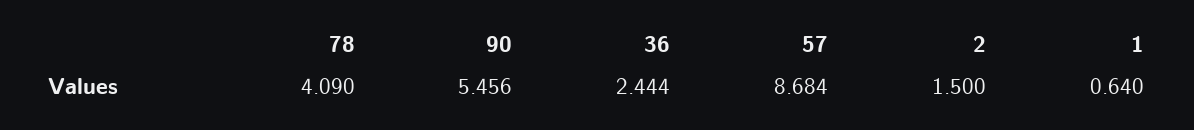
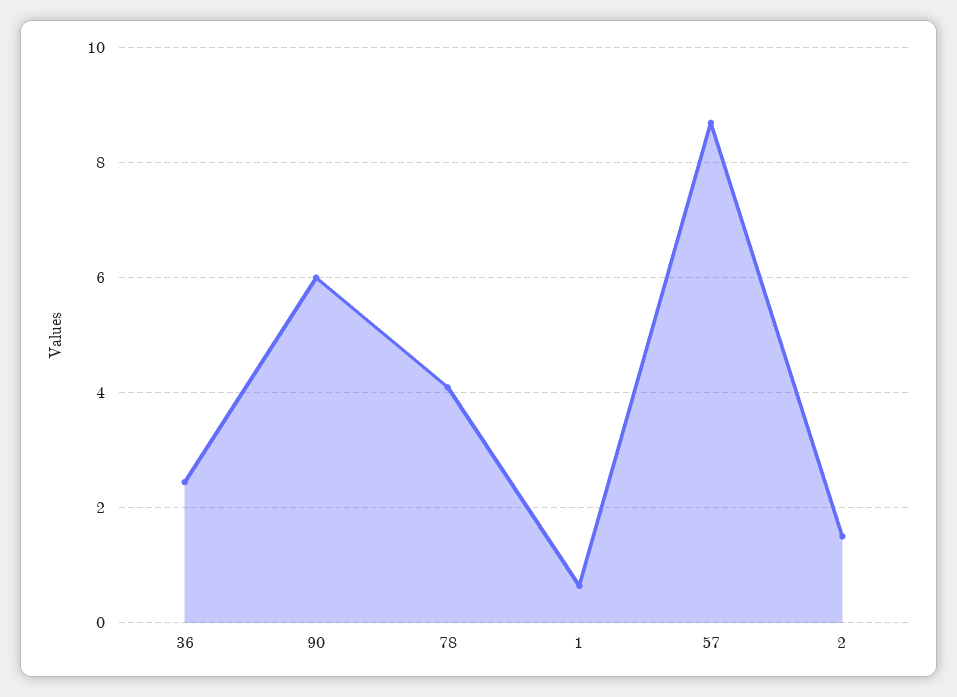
90: 5.456 -> 6

